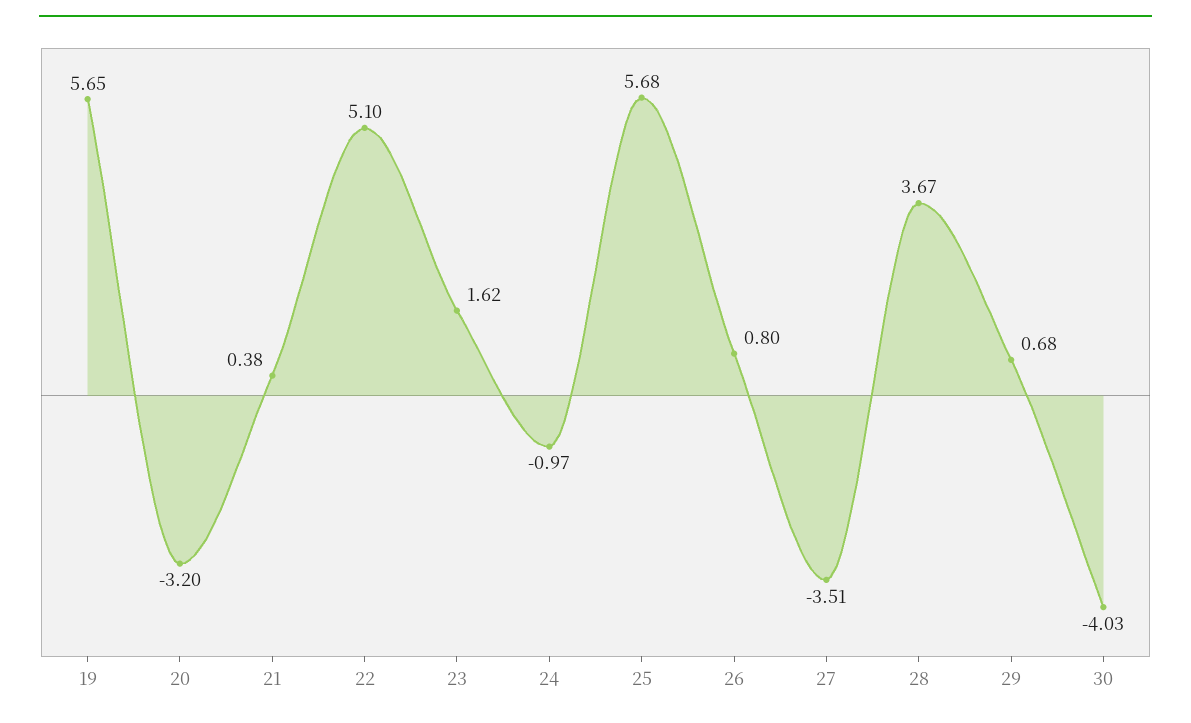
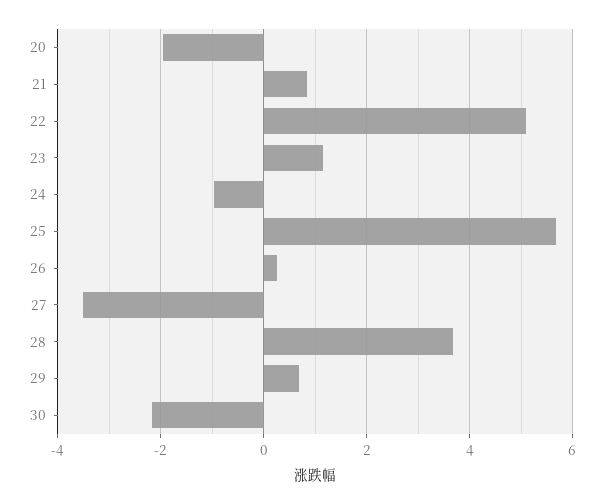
19: 5.65 -> none
20: -3.2 -> -2
21: 0.38 -> 0.8
23: 1.62 -> 1.2
26: 0.8 -> 0.2
30: -4.03 -> -2.2

